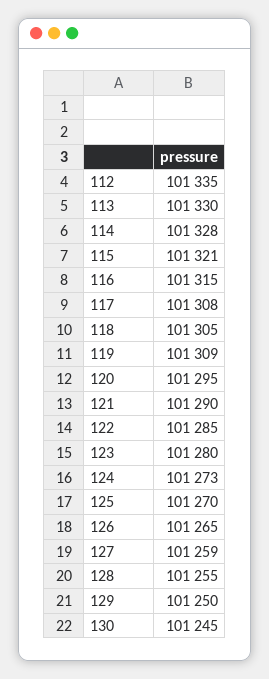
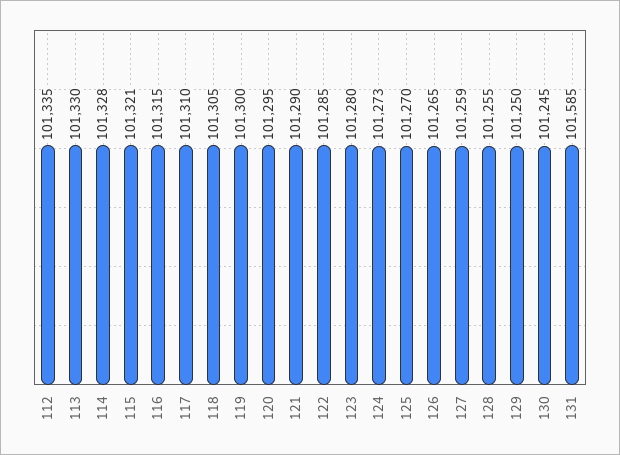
117: 101308 -> 101310
119: 101309 -> 101300
131: none -> 101585

